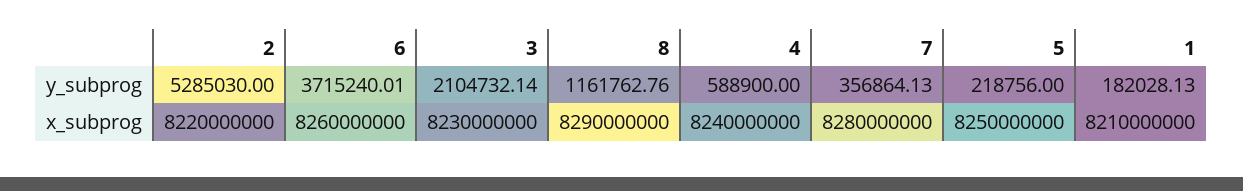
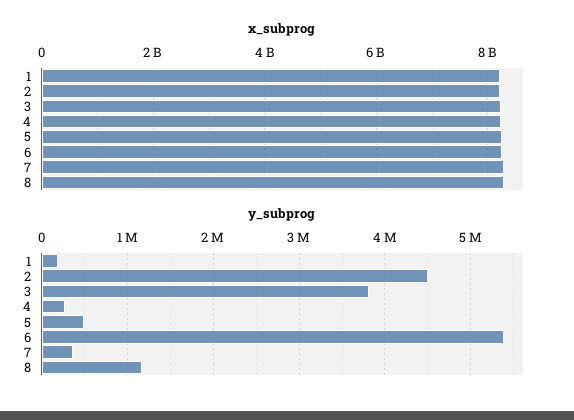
y_subprog, 2: 5285030 -> 4500000
y_subprog, 6: 3715240.01 -> 5400000
y_subprog, 3: 2104732.14 -> 3800000
y_subprog, 4: 588900 -> 300000
y_subprog, 5: 218756 -> 500000

